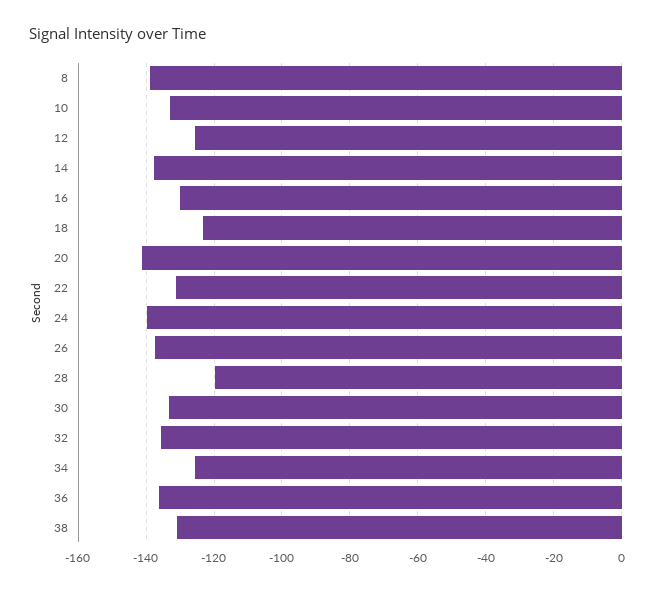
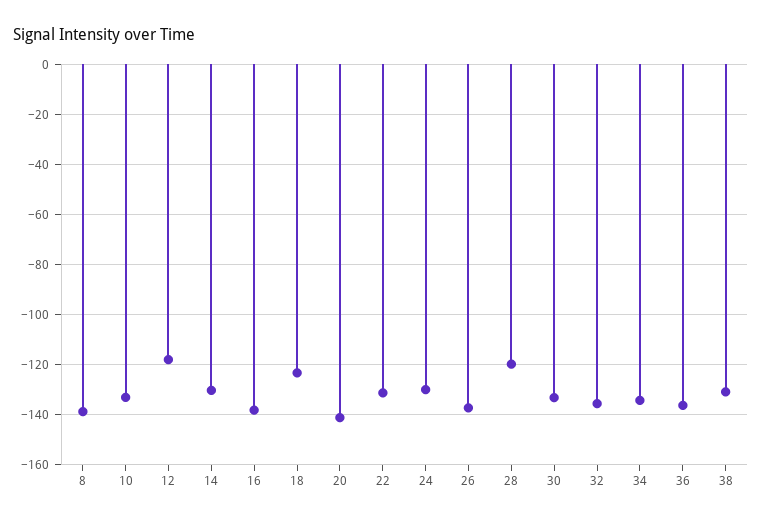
12: -126 -> -117.5
14: -138 -> -130
16: -130 -> -137.5
24: -140 -> -130
34: -126 -> -135

